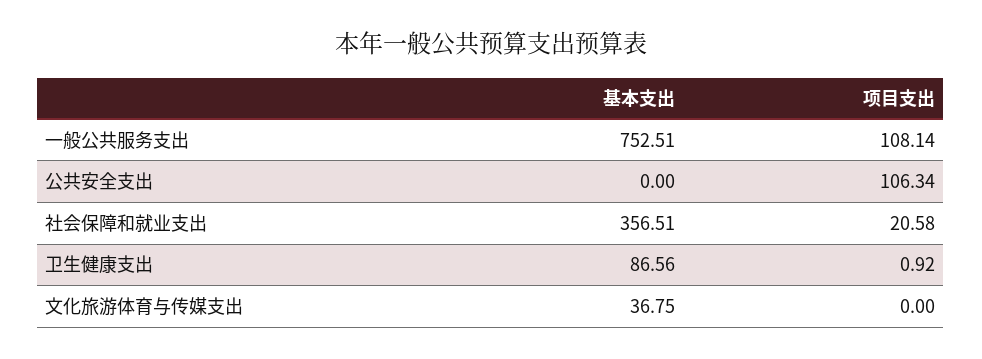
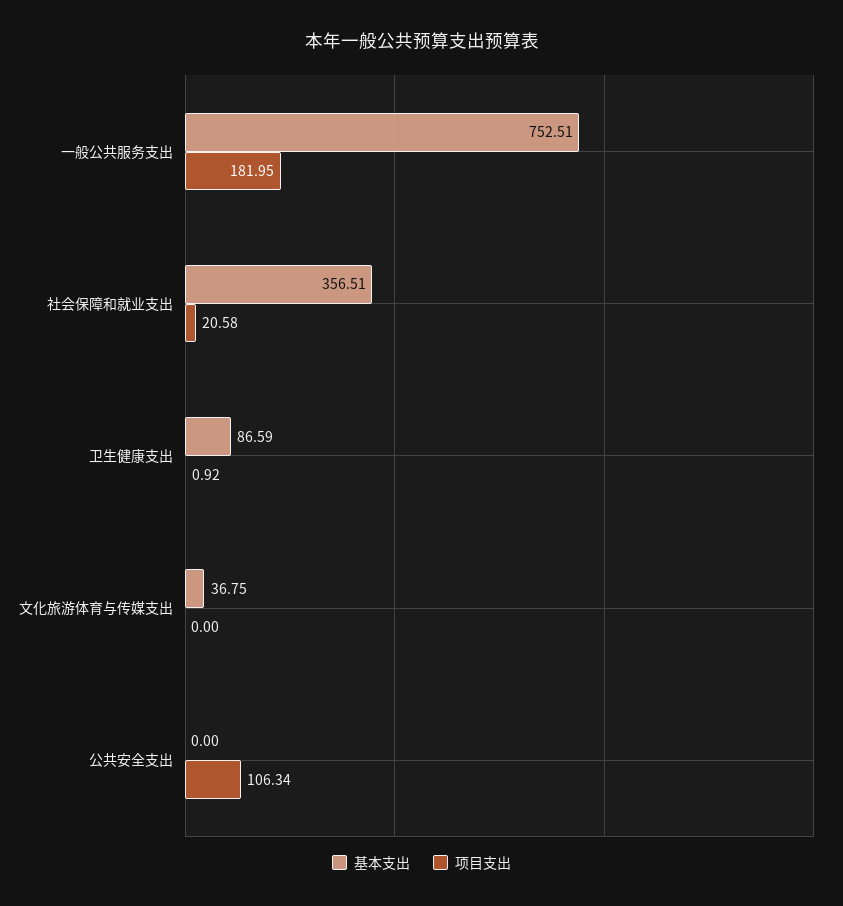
项目支出, 一般公共服务支出: 108.14 -> 181.95
基本支出, 卫生健康支出: 86.56 -> 86.59

